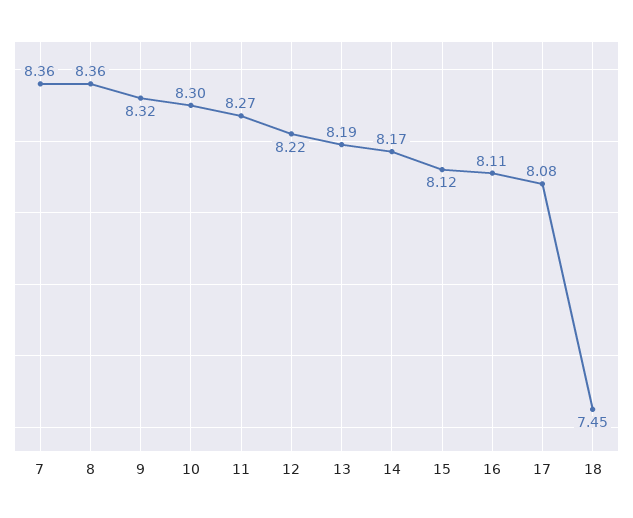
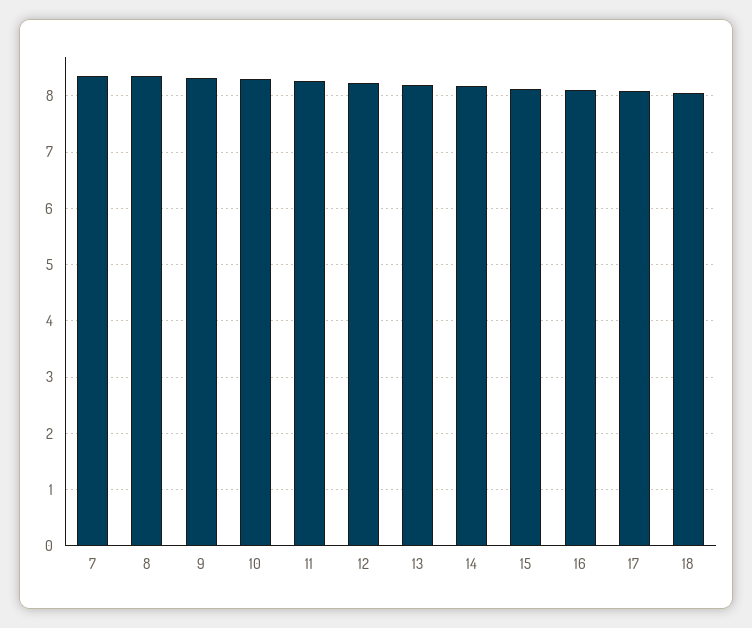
18: 7.45 -> 8

